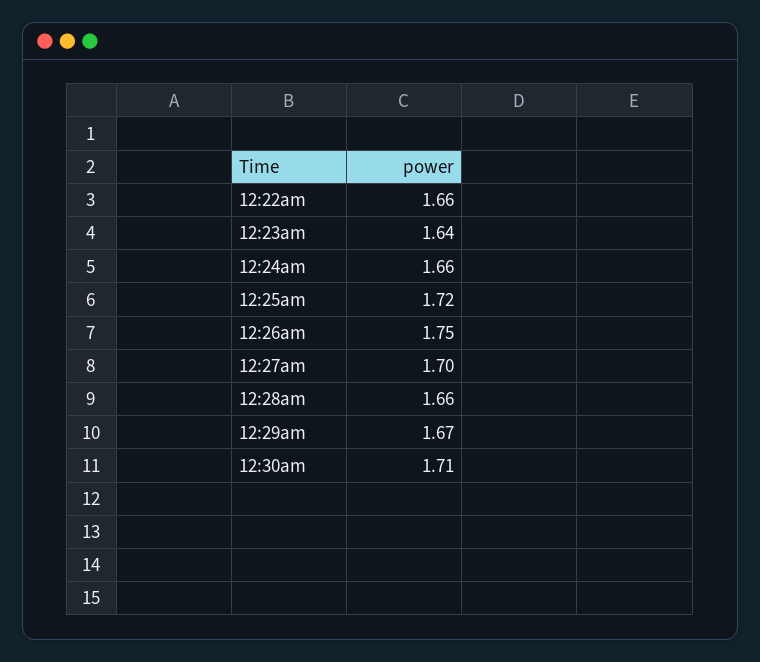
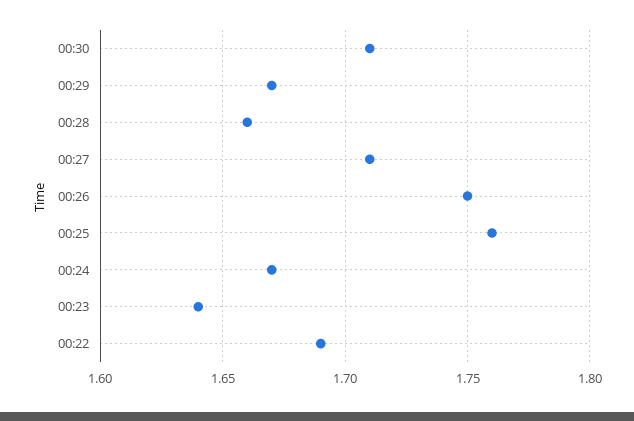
12:22am: 1.66 -> 1.69
12:24am: 1.66 -> 1.67
12:25am: 1.72 -> 1.76
12:27am: 1.7 -> 1.71

